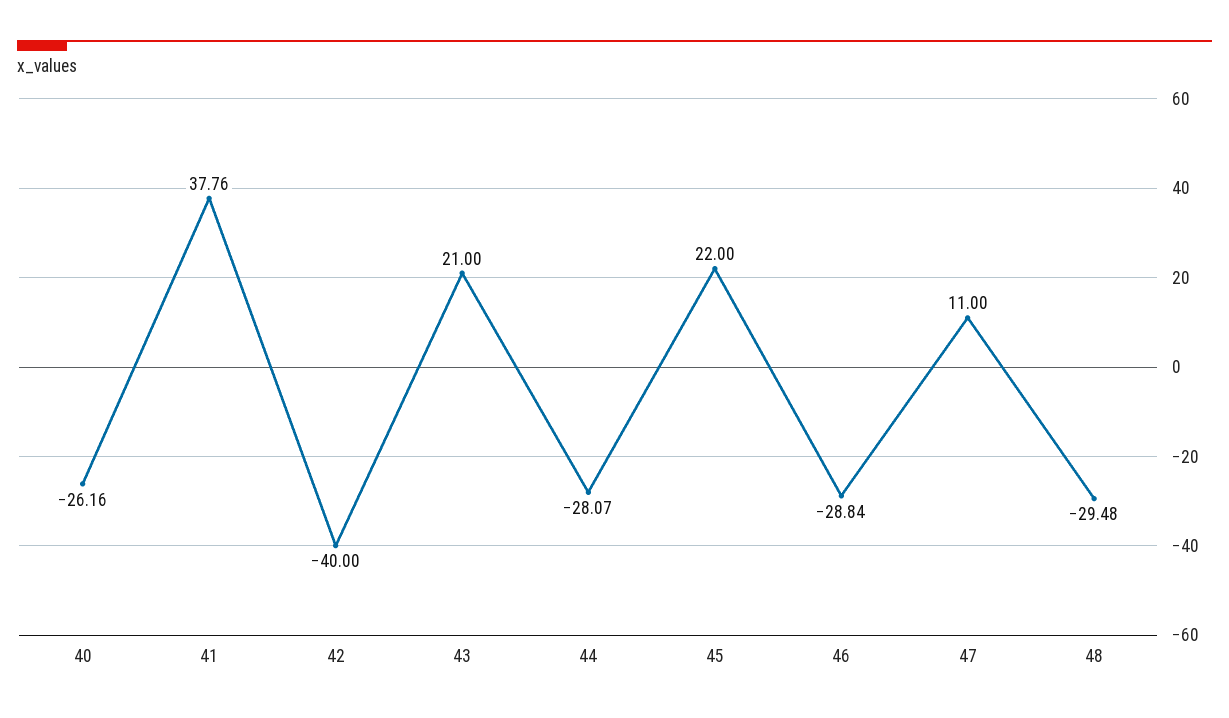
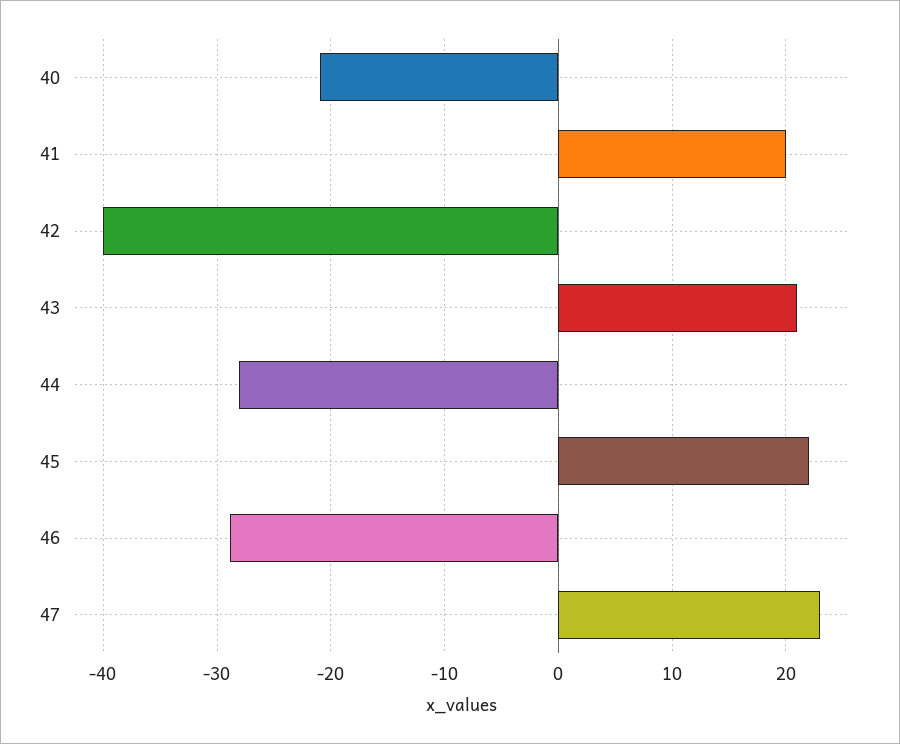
40: -26.16 -> -21
41: 37.76 -> 20
47: 11 -> 23
48: -29.48 -> none

